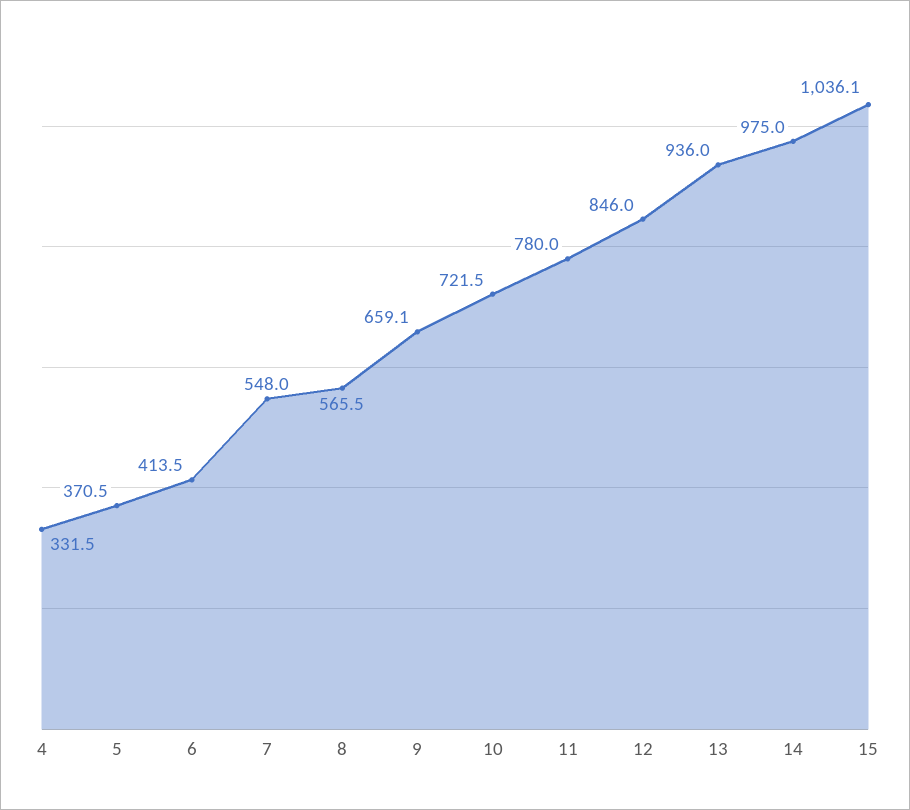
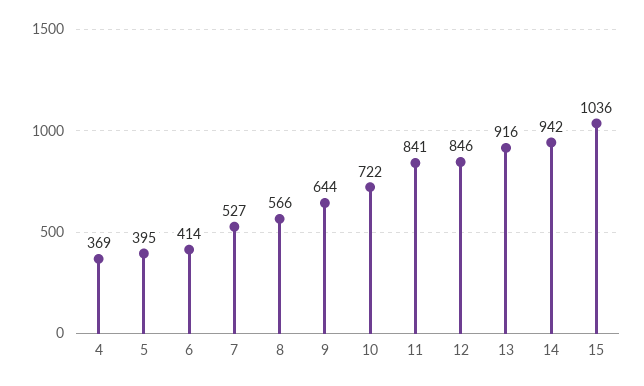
4: 331.5 -> 369
5: 370.5 -> 395
7: 548 -> 527
9: 659.1 -> 644
11: 780 -> 841
13: 936 -> 916
14: 975 -> 942

